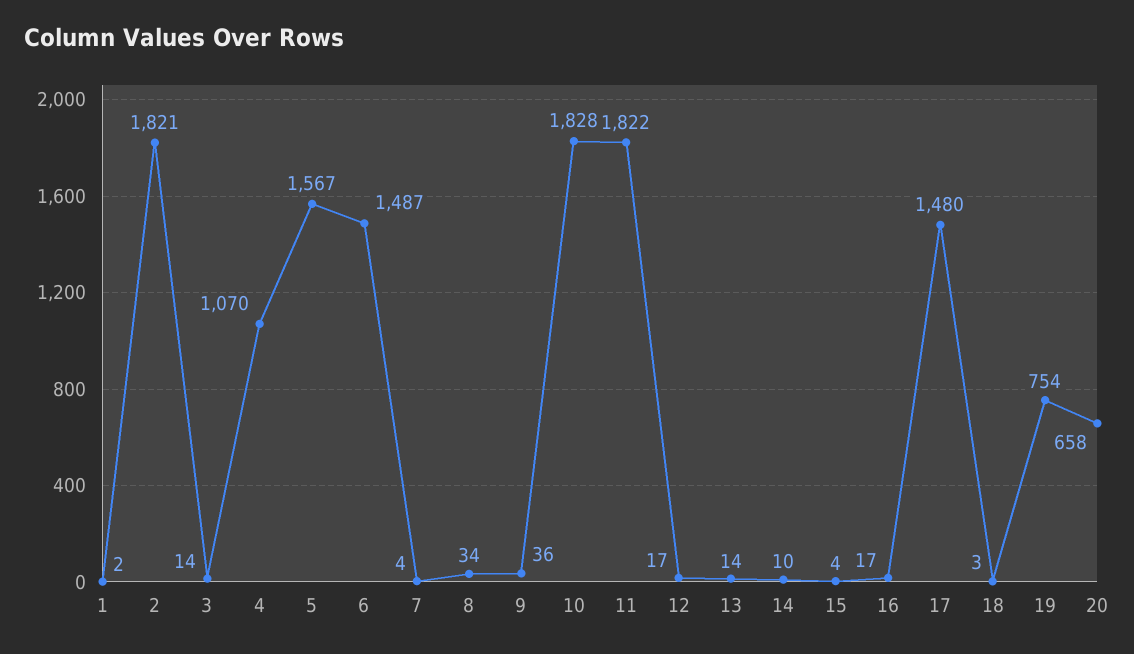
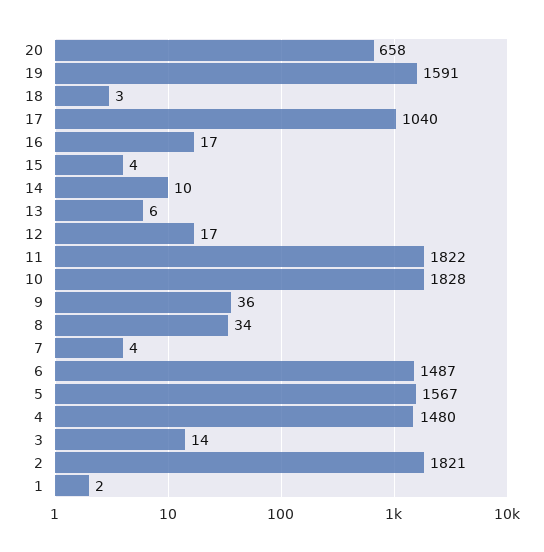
4: 1070 -> 1480
13: 14 -> 6
17: 1480 -> 1040
19: 754 -> 1591

